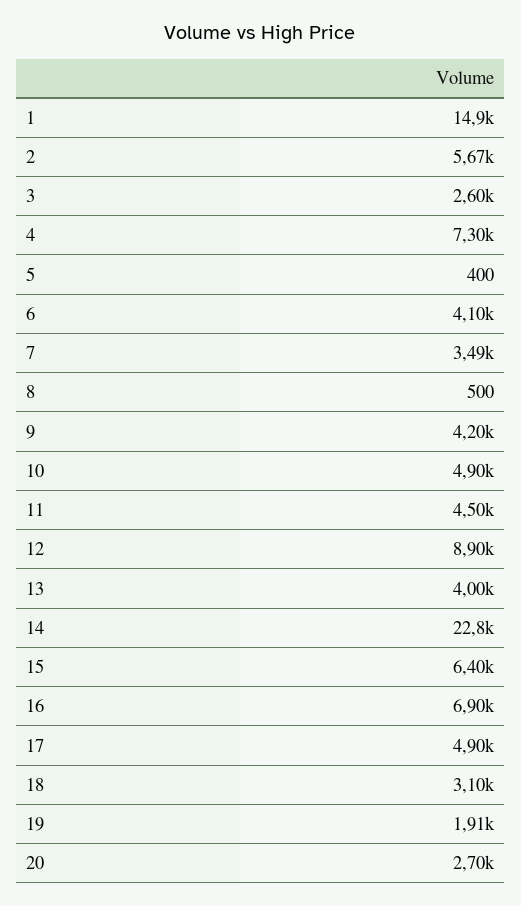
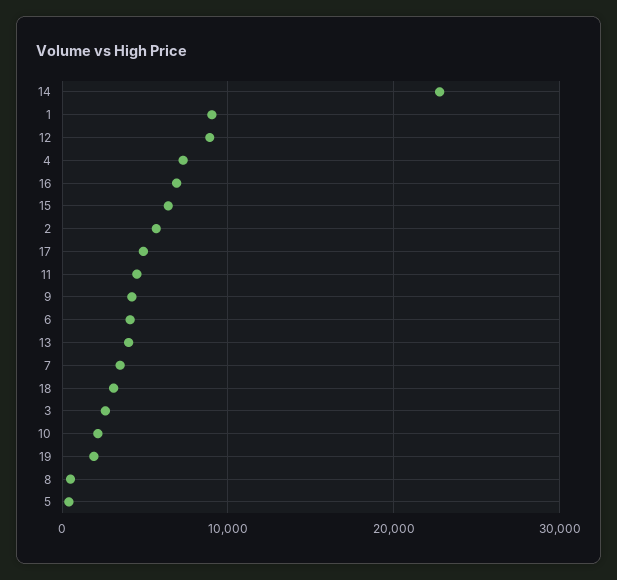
1: 14900 -> 9000
10: 4900 -> 2000
20: 2700 -> none

